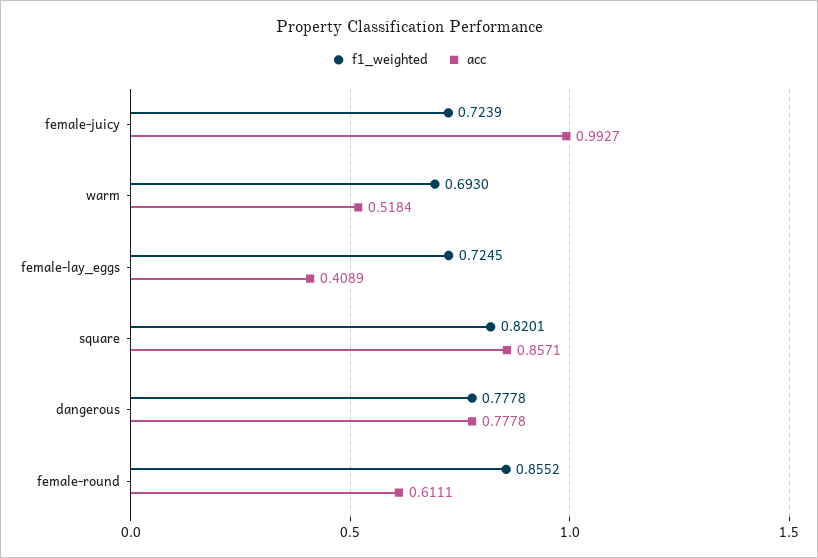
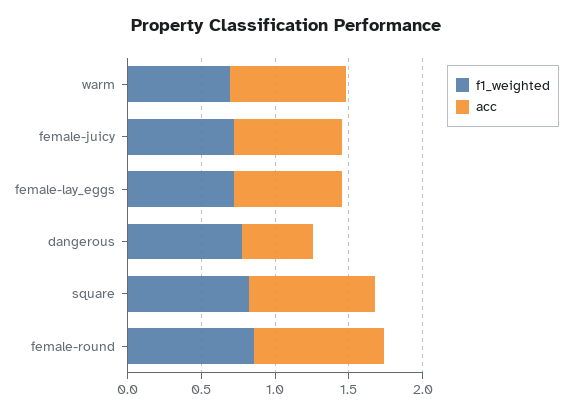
acc, female-juicy: 0.9927 -> 0.7
acc, warm: 0.5184 -> 0.8
acc, female-lay_eggs: 0.4089 -> 0.7
acc, dangerous: 0.7778 -> 0.5
acc, female-round: 0.6111 -> 0.9

